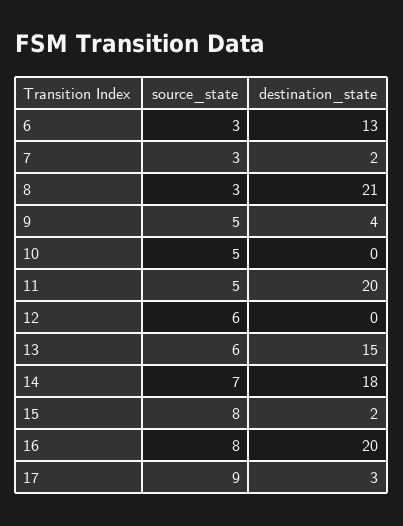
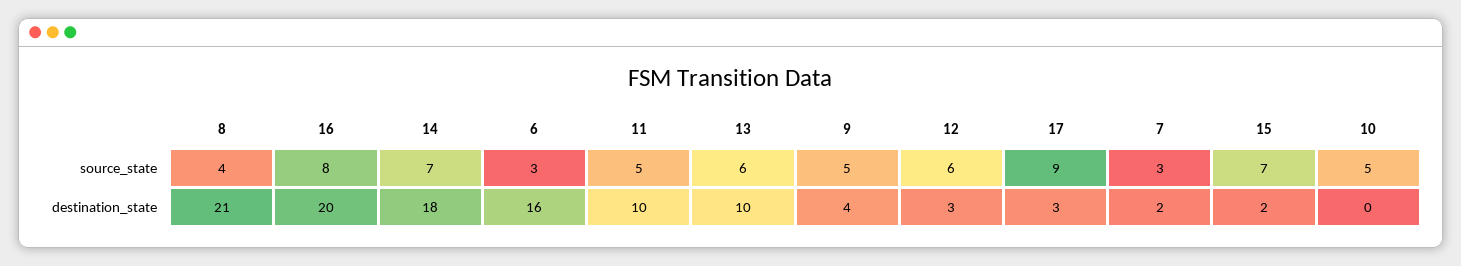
destination_state, 6: 13 -> 16
source_state, 8: 3 -> 4
destination_state, 11: 20 -> 10
destination_state, 12: 0 -> 3
destination_state, 13: 15 -> 10
source_state, 15: 8 -> 7

